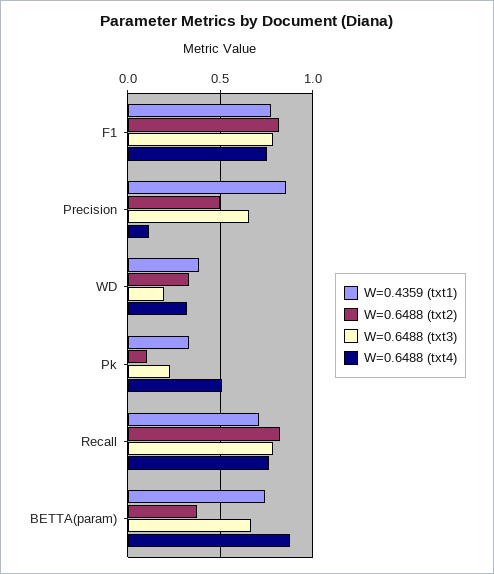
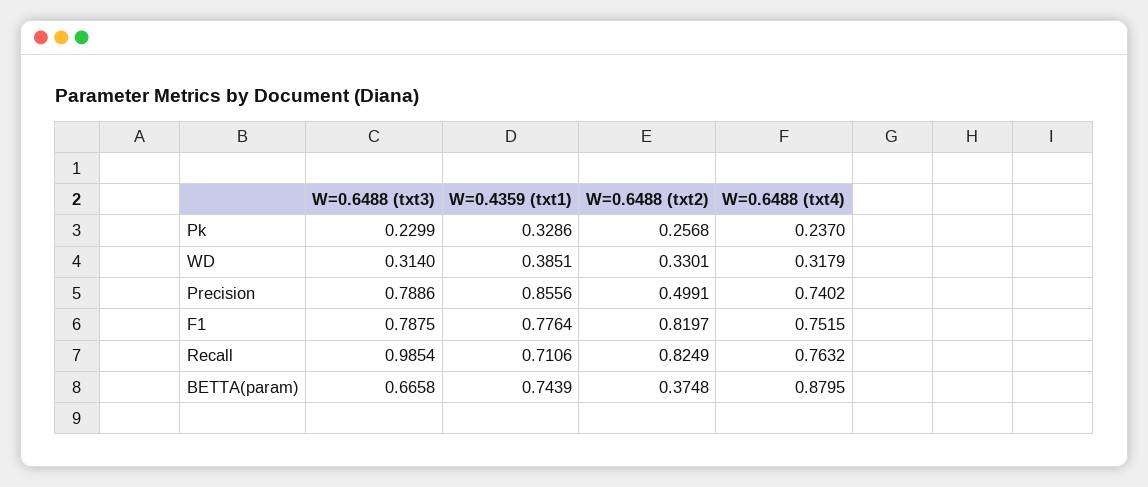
W=0.6488 (txt3), Precision: 0.65 -> 0.7886
W=0.6488 (txt4), Precision: 0.1 -> 0.7402
W=0.6488 (txt3), WD: 0.2 -> 0.314
W=0.6488 (txt2), Pk: 0.1 -> 0.2568
W=0.6488 (txt4), Pk: 0.5 -> 0.237
W=0.6488 (txt3), Recall: 0.8 -> 0.9854

